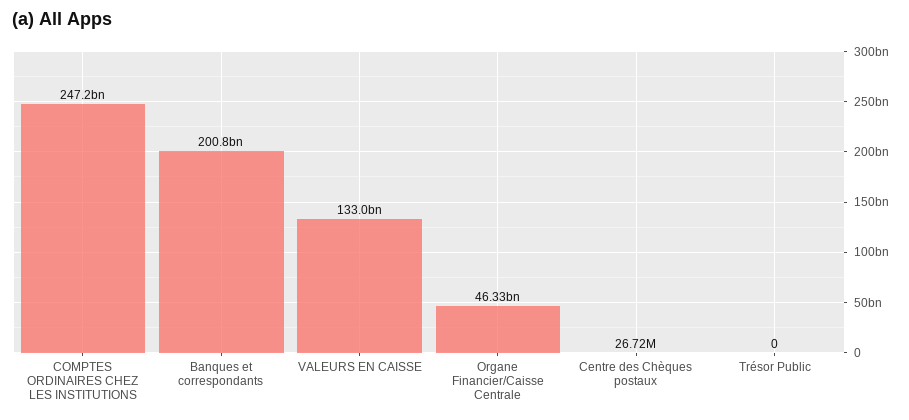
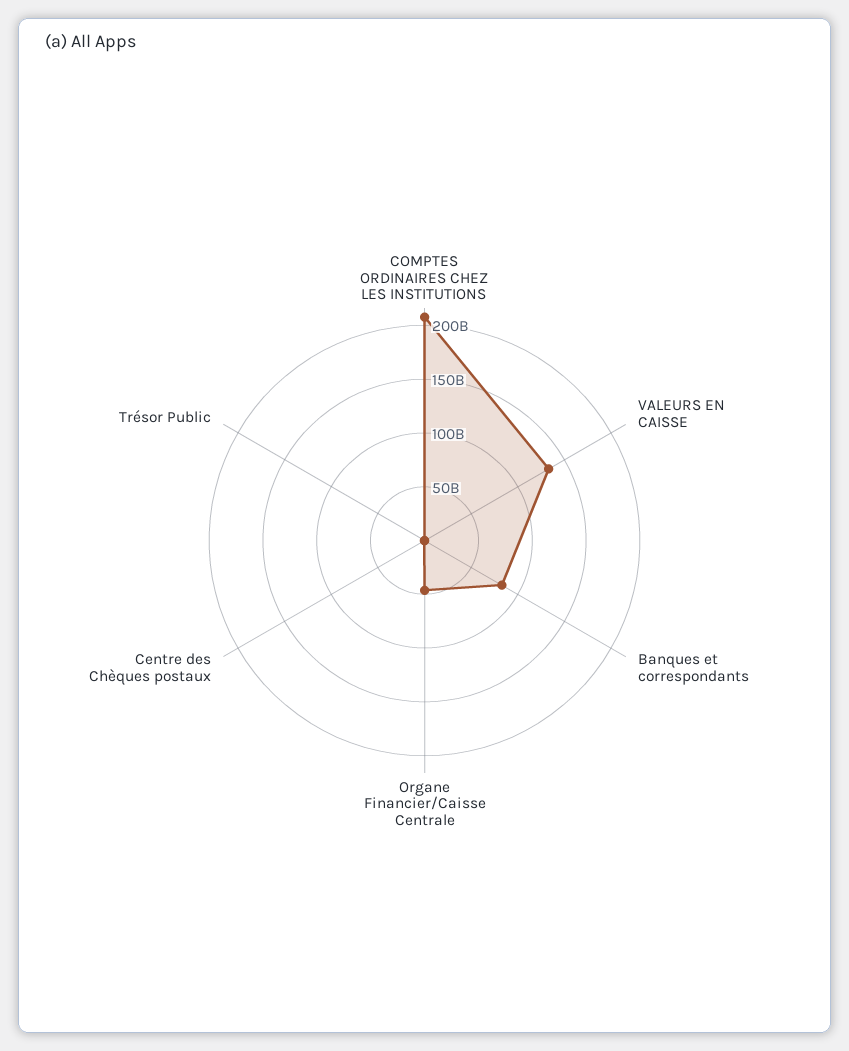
COMPTES ORDINAIRES CHEZ LES INSTITUTIONS: 247200000000 -> 210000000000
Banques et correspondants: 200800000000 -> 80000000000

